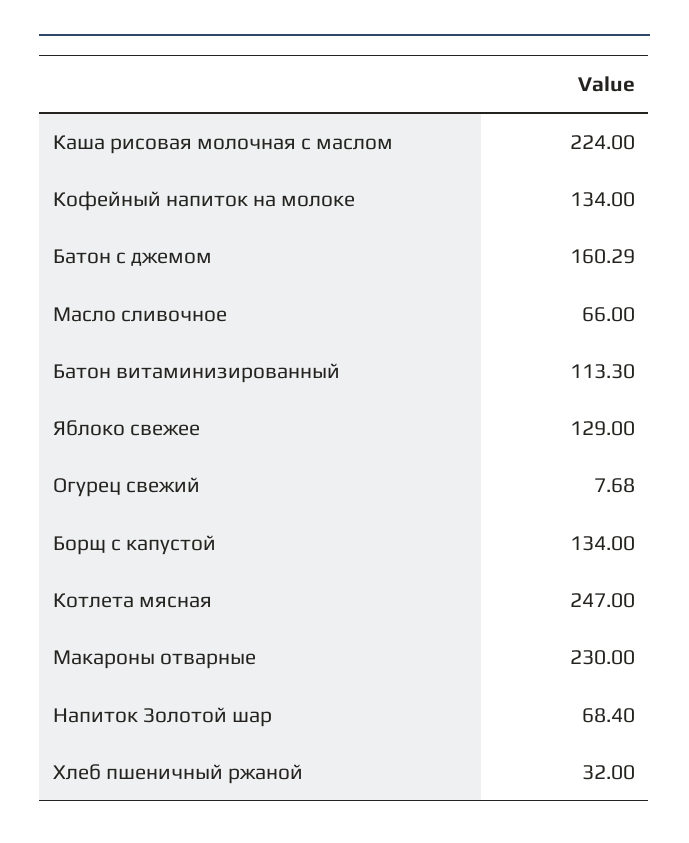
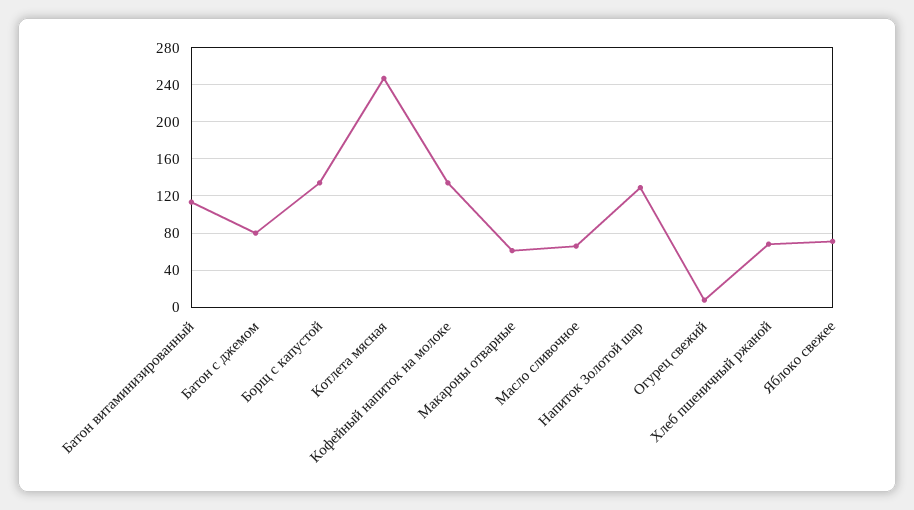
Каша рисовая молочная с маслом: 224 -> none
Батон с джемом: 160.29 -> 80
Яблоко свежее: 129 -> 70
Макароны отварные: 230 -> 60
Напиток Золотой шар: 68.4 -> 130
Хлеб пшеничный ржаной: 32 -> 70

